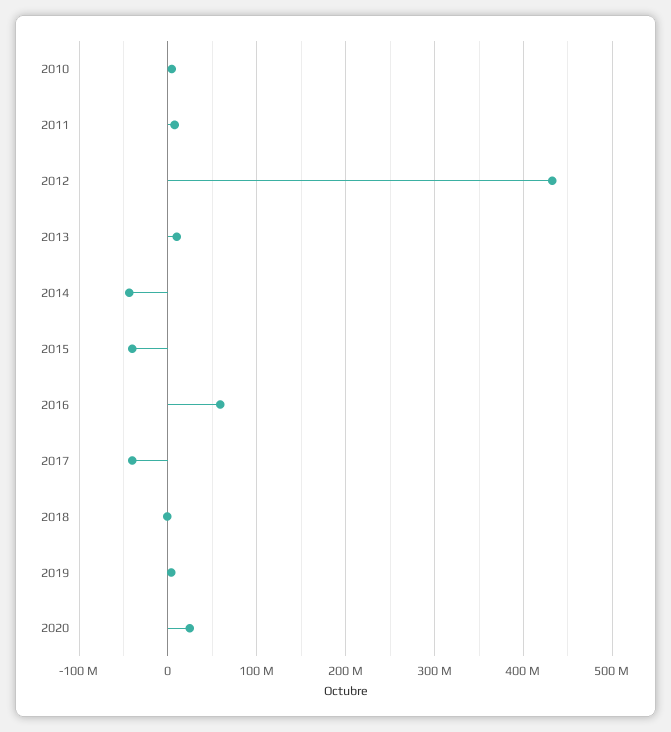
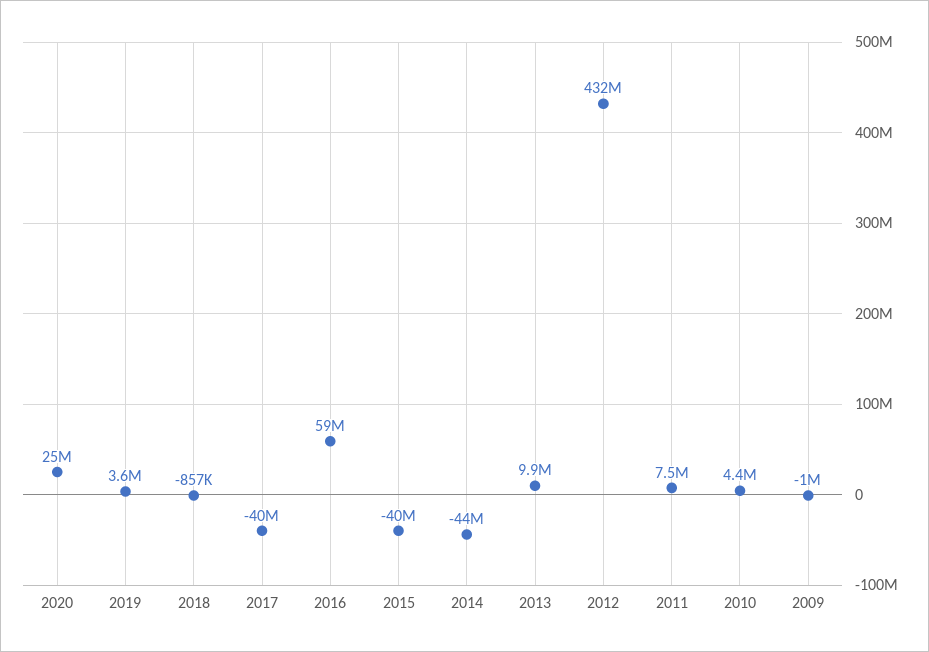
2009: none -> -1000000

